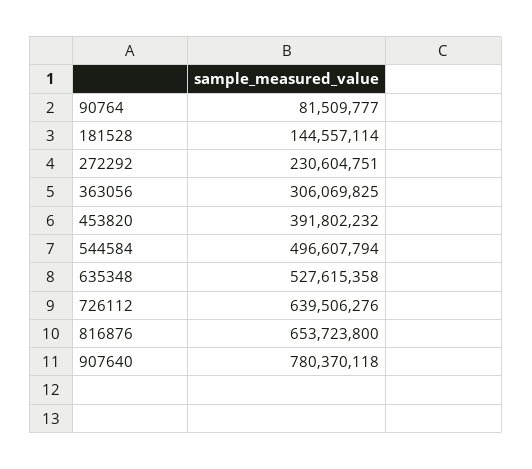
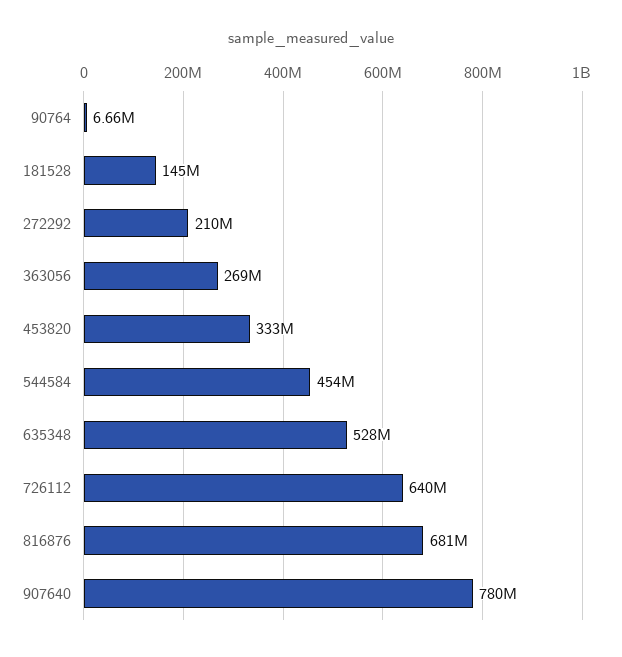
90764: 81509777 -> 6660000
272292: 230604751 -> 210000000
363056: 306069825 -> 269000000
453820: 391802232 -> 333000000
544584: 496607794 -> 454000000
816876: 653723800 -> 681000000

